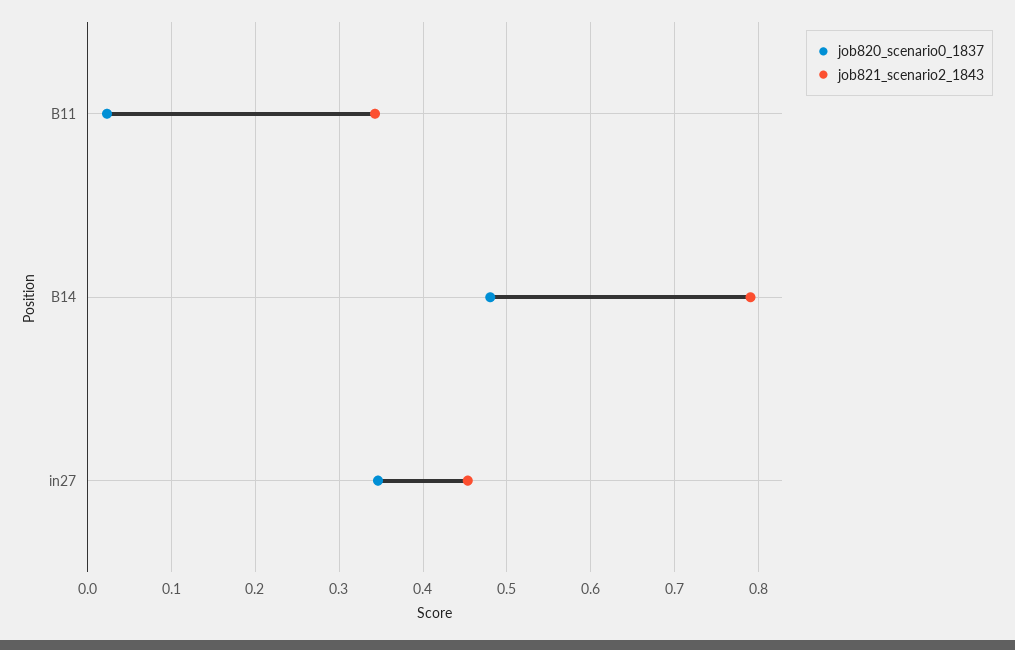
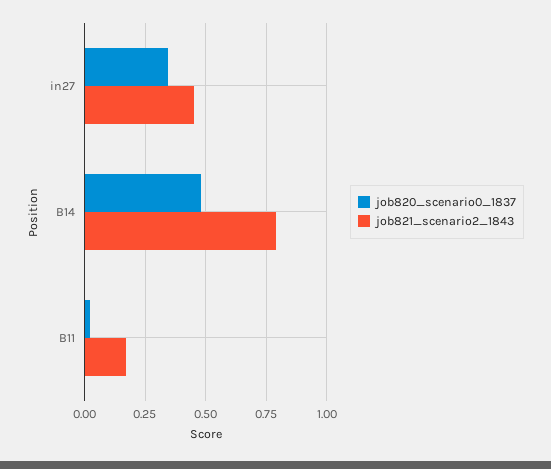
job821_scenario2_1843, B11: 0.34 -> 0.175

